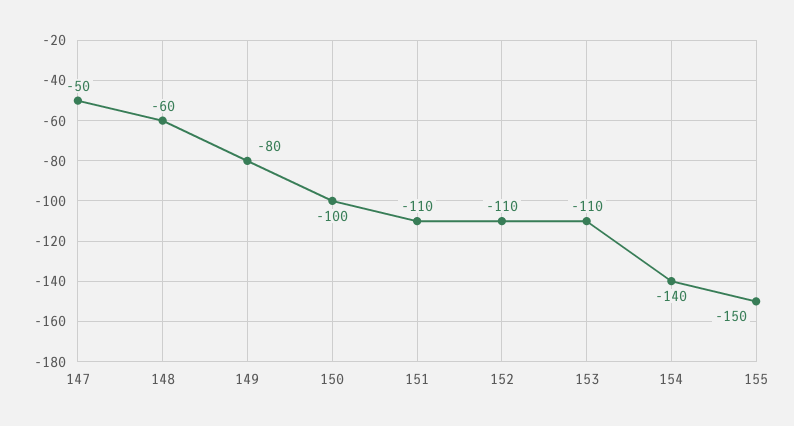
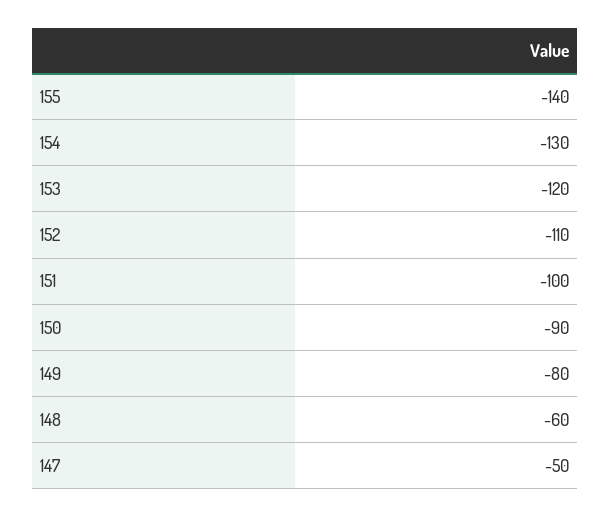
150: -100 -> -90
151: -110 -> -100
153: -110 -> -120
154: -140 -> -130
155: -150 -> -140

